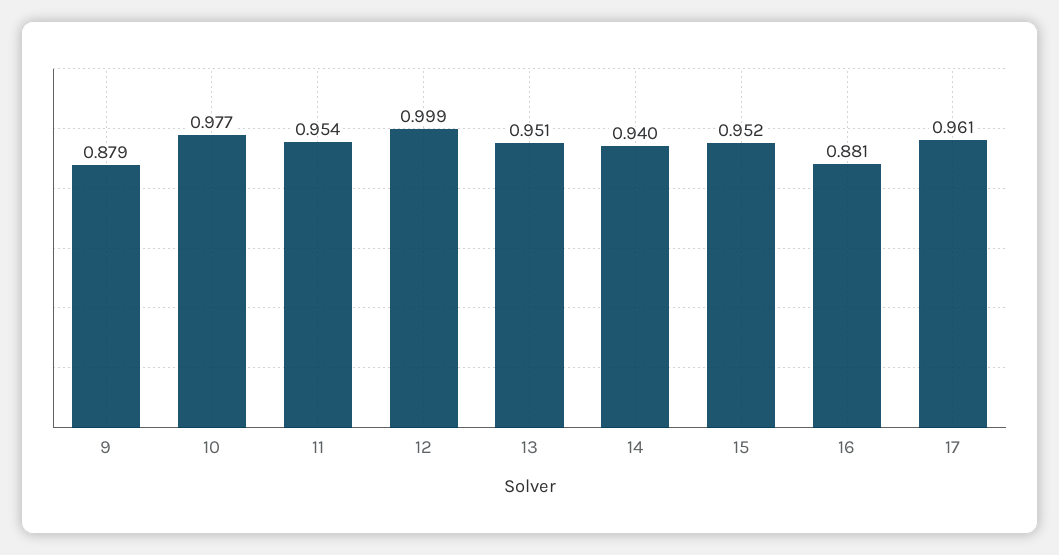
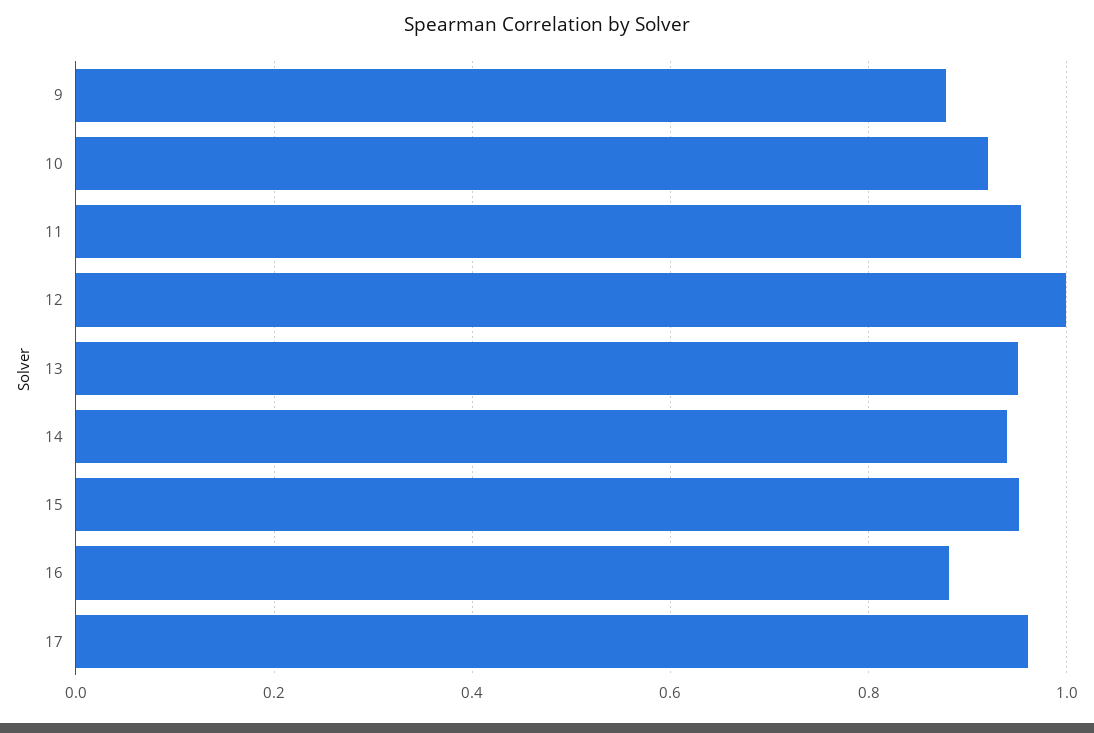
10: 0.977 -> 0.92

